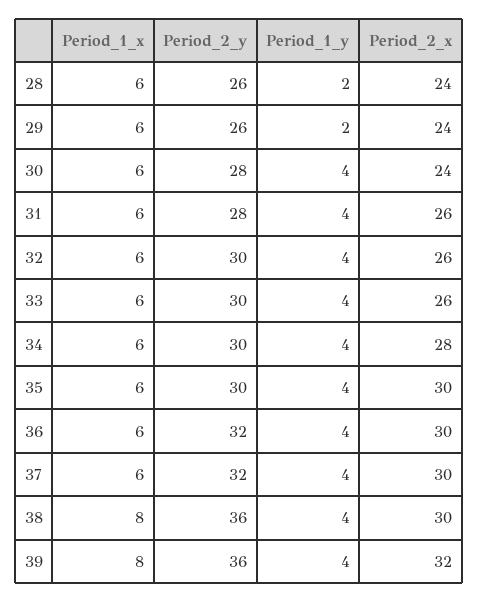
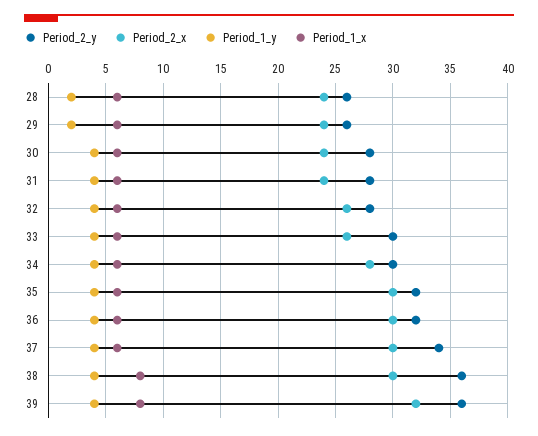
Period_2_x, 31: 26 -> 24
Period_2_y, 32: 30 -> 28
Period_2_y, 35: 30 -> 32
Period_2_y, 37: 32 -> 34

